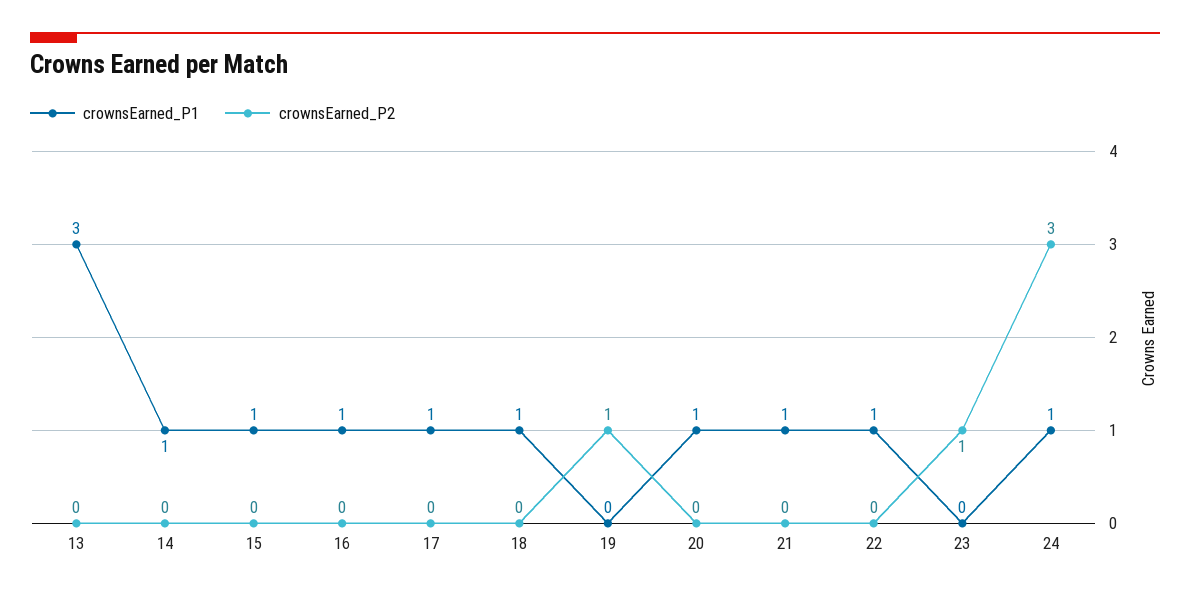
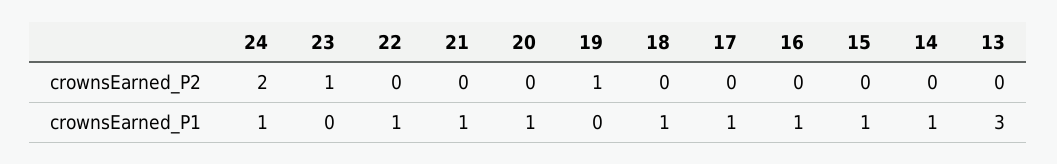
crownsEarned_P2, 24: 3 -> 2

